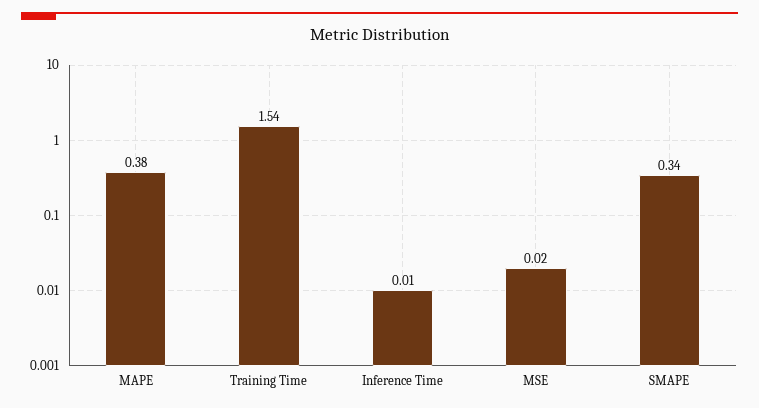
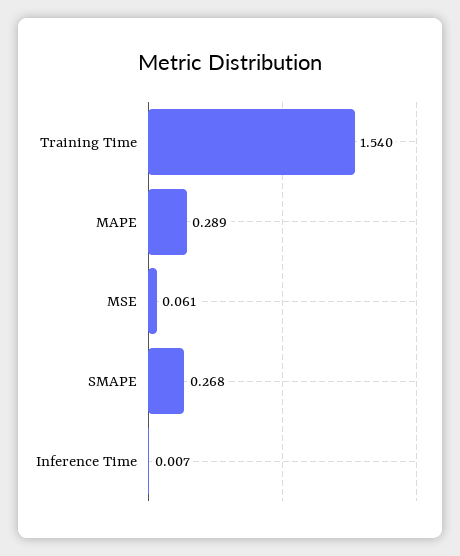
MAPE: 0.38 -> 0.289
MSE: 0.02 -> 0.061
SMAPE: 0.34 -> 0.268

